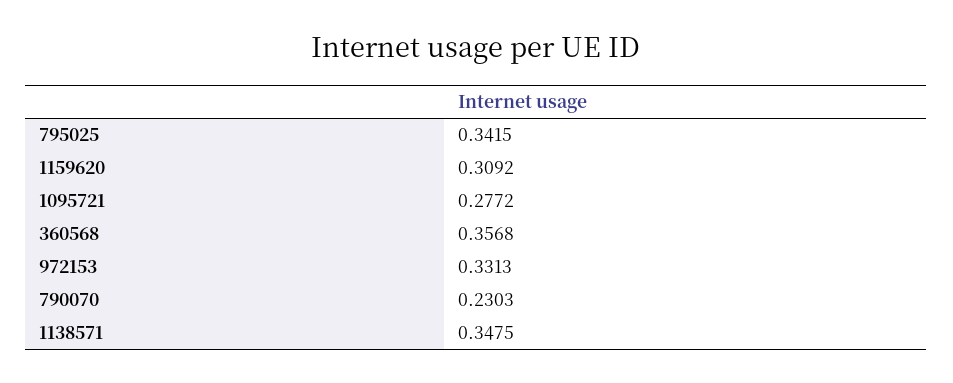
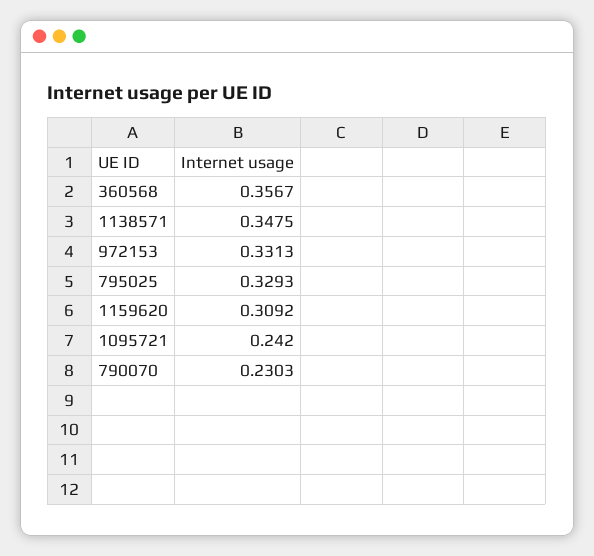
795025: 0.3415 -> 0.3293
1095721: 0.2772 -> 0.242
360568: 0.3568 -> 0.3567

